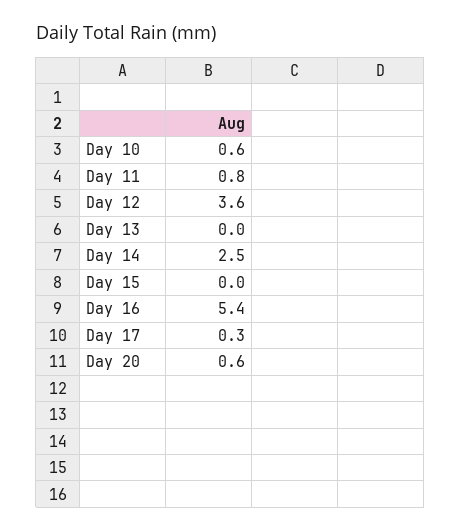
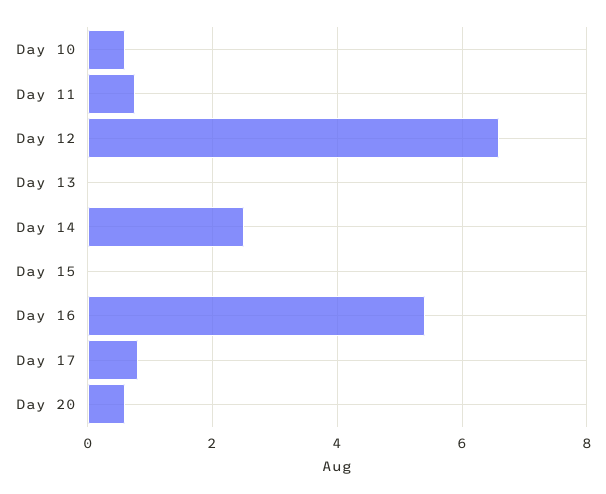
Day 12: 3.6 -> 6.6
Day 17: 0.3 -> 0.8

